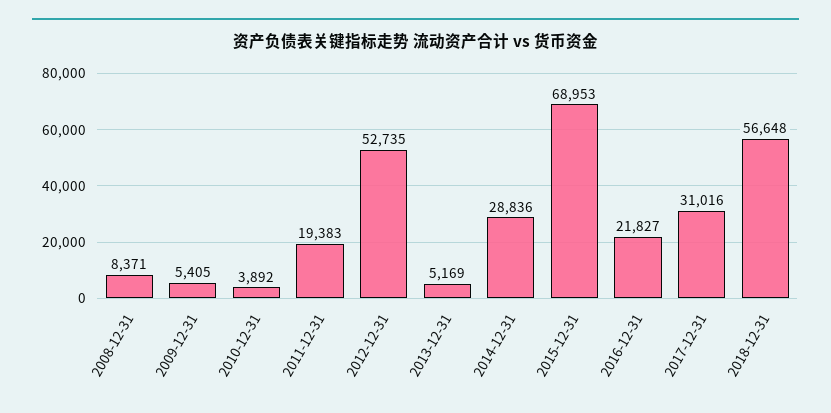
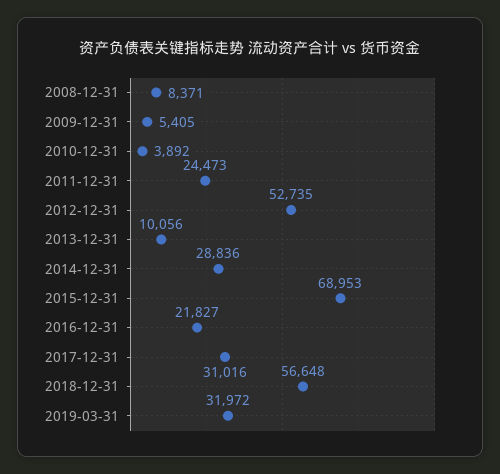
2011-12-31: 19383 -> 24473
2013-12-31: 5169 -> 10056
2019-03-31: none -> 31972

